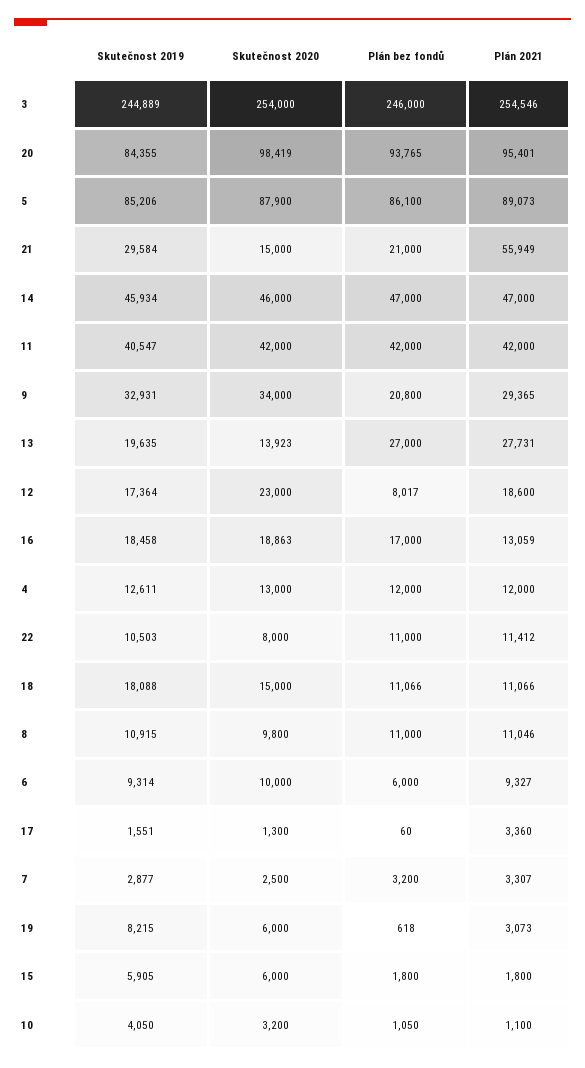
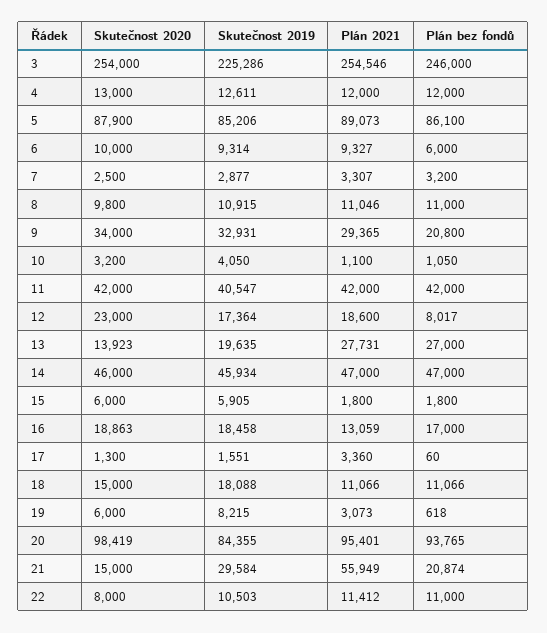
Skutečnost 2019, 3: 244889 -> 225286
Plán bez fondů, 21: 21000 -> 20874

